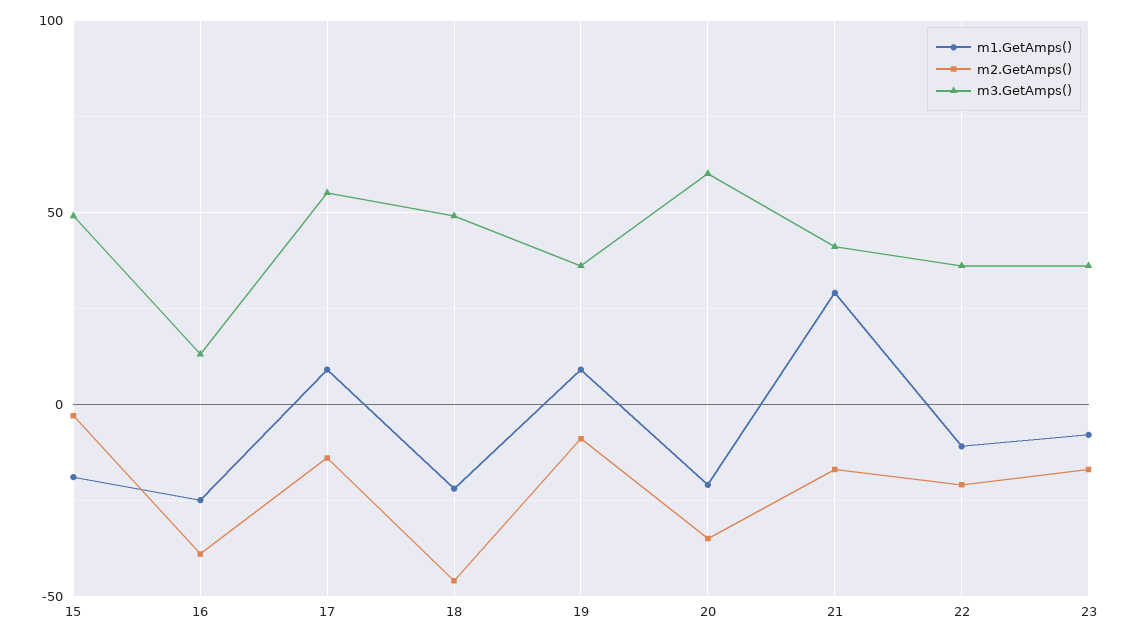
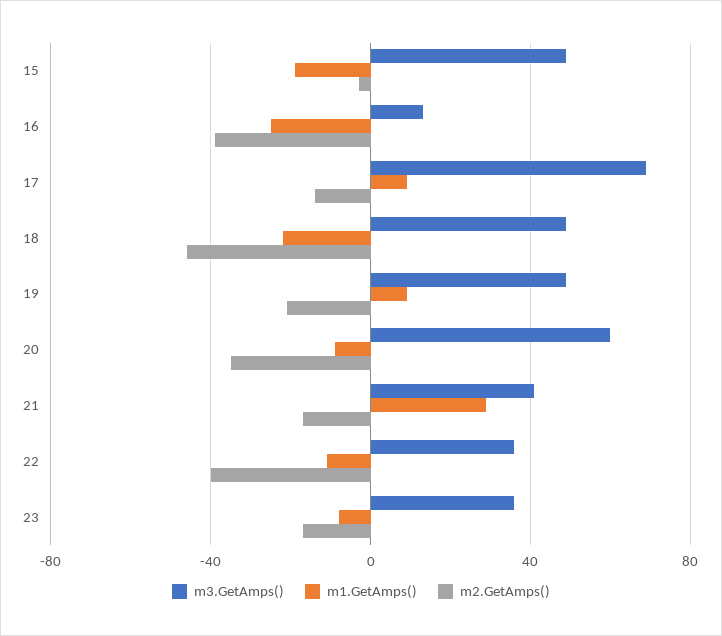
m3.GetAmps(), 17: 55 -> 70
m2.GetAmps(), 19: -10 -> -20
m3.GetAmps(), 19: 35 -> 50
m1.GetAmps(), 20: -20 -> -10
m2.GetAmps(), 22: -20 -> -40

